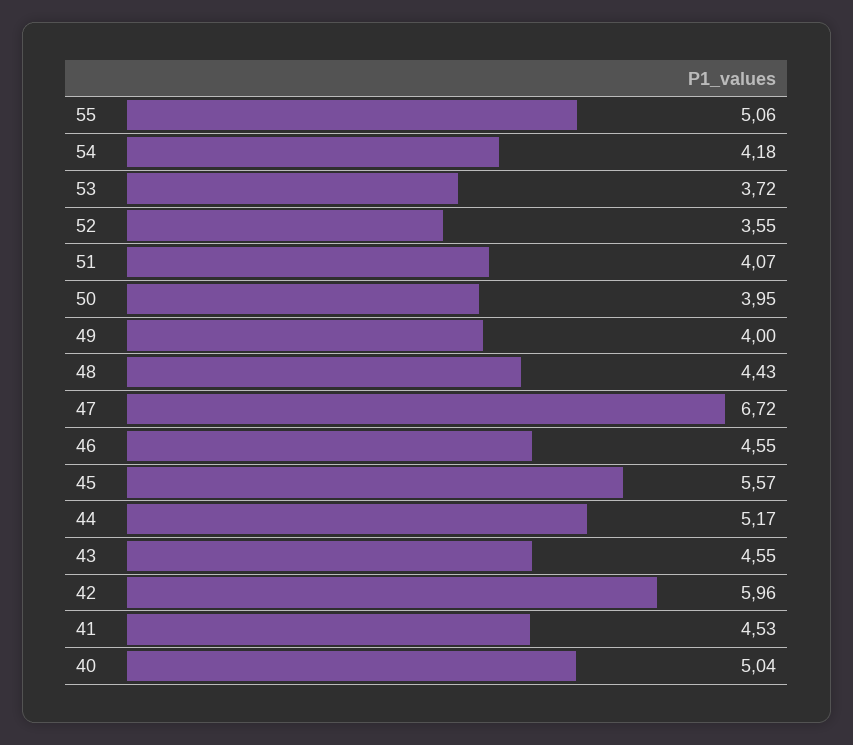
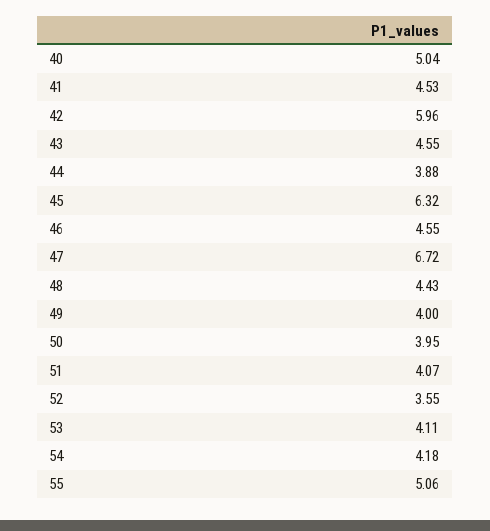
53: 3.72 -> 4.11
45: 5.57 -> 6.32
44: 5.17 -> 3.88

